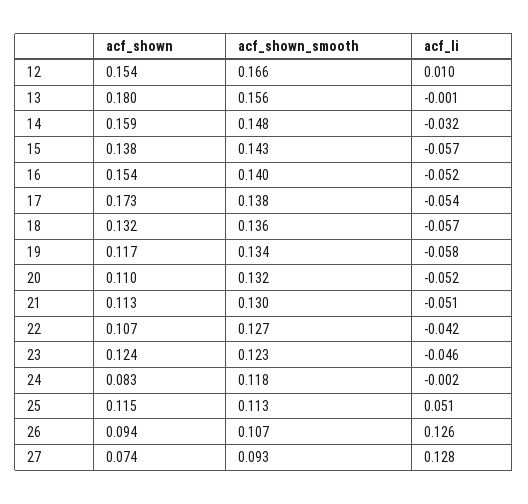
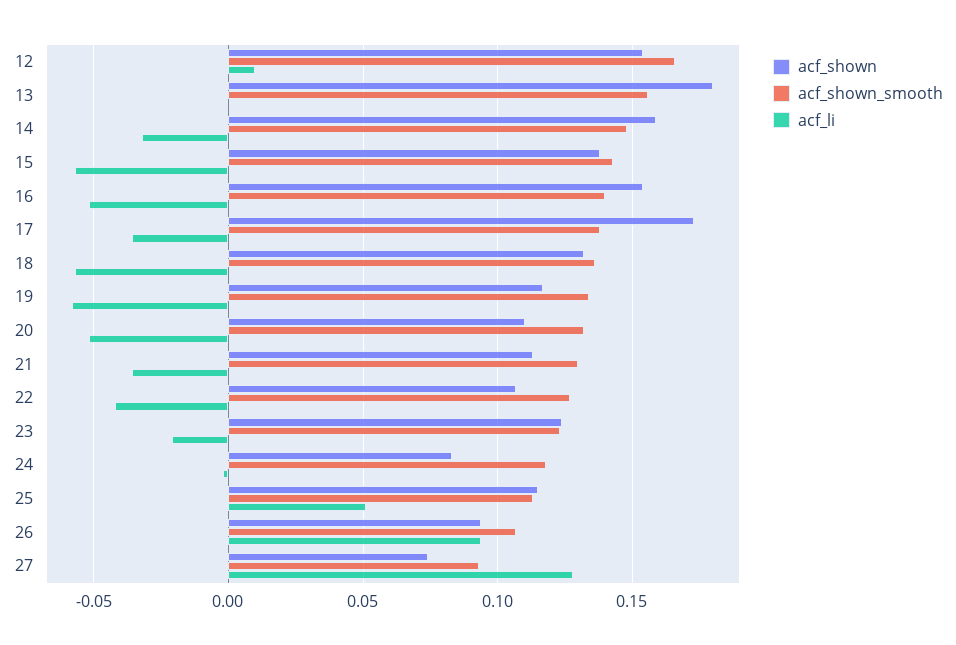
acf_li, 17: -0.054 -> -0.035
acf_li, 21: -0.051 -> -0.035
acf_li, 23: -0.046 -> -0.02
acf_li, 26: 0.126 -> 0.095

